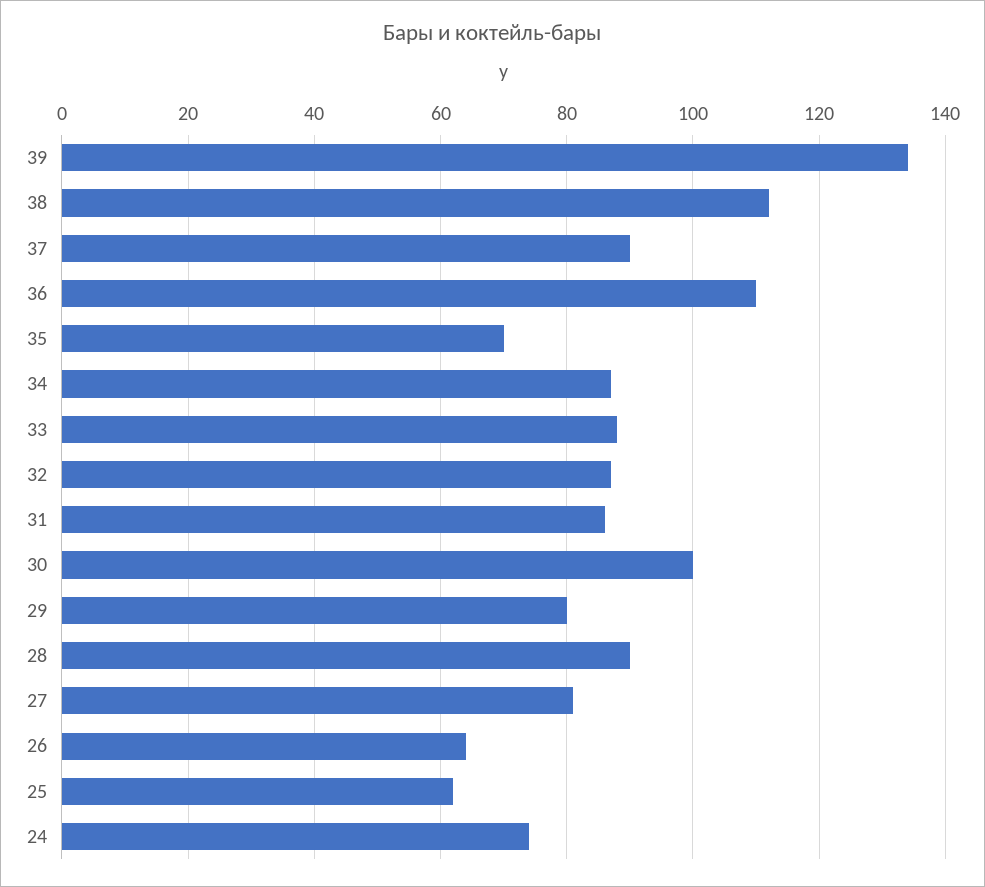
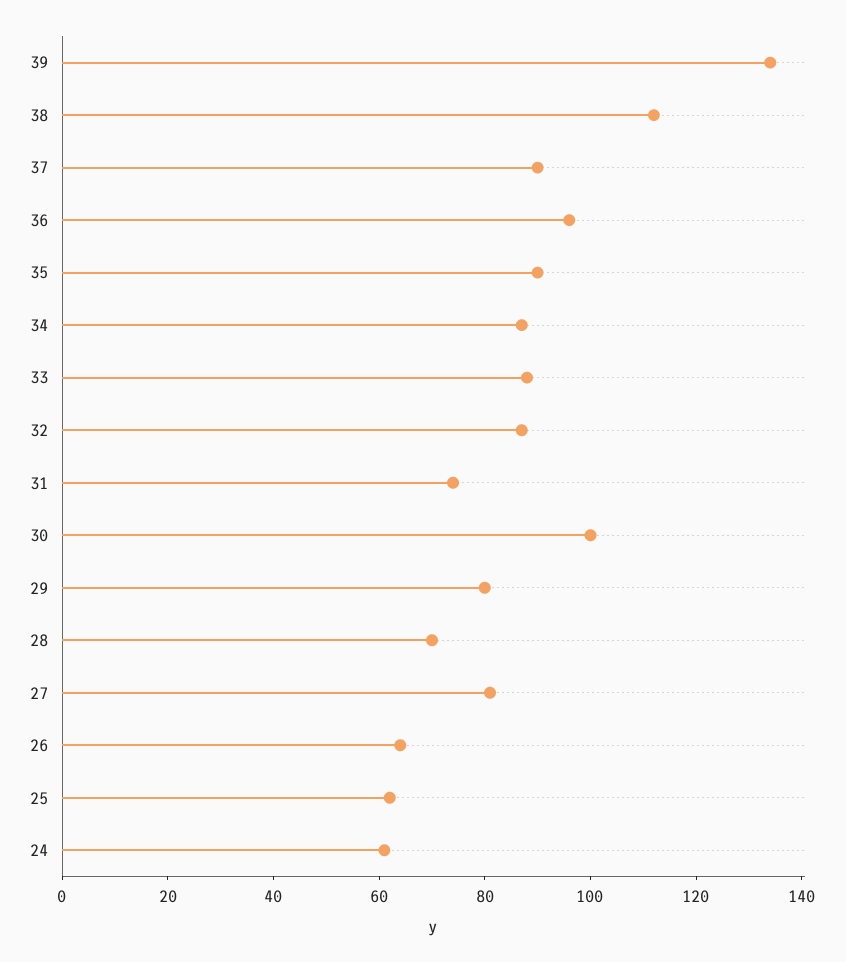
36: 110 -> 95
35: 70 -> 90
31: 85 -> 75
28: 90 -> 70
24: 75 -> 60

